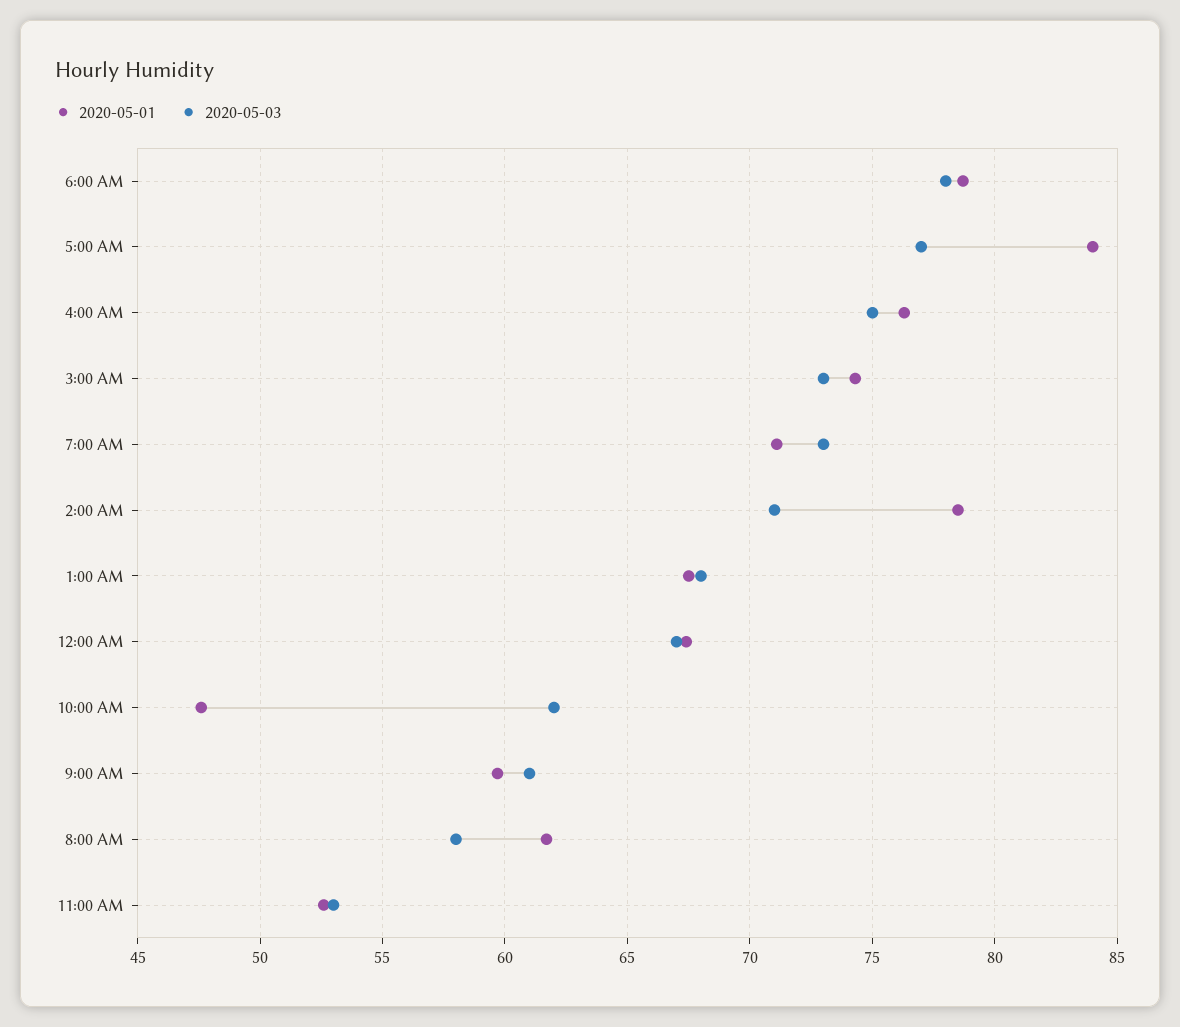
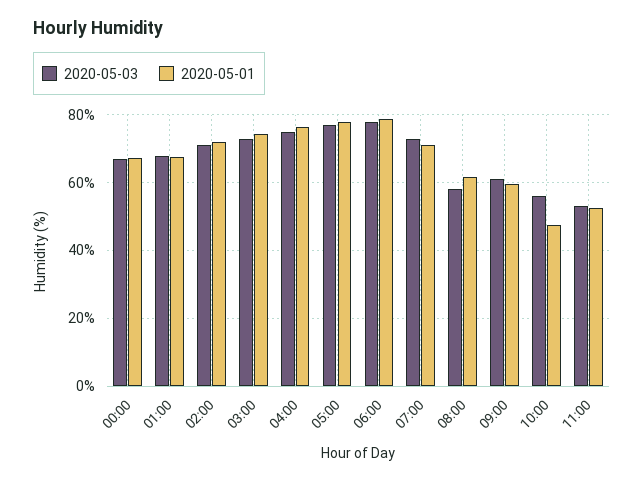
2020-05-01, 5:00 AM: 84 -> 78
2020-05-01, 2:00 AM: 78.5 -> 72
2020-05-03, 10:00 AM: 62 -> 56

